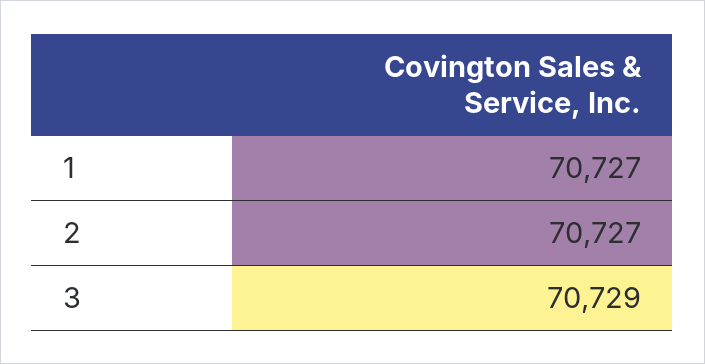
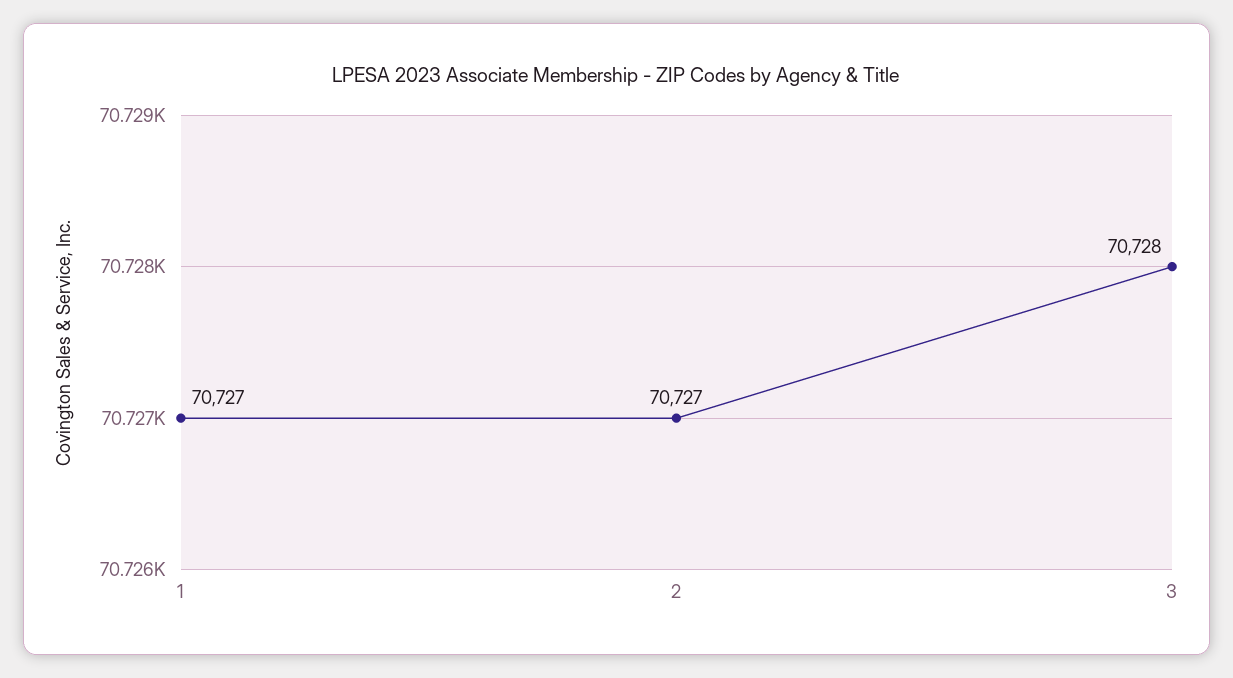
3: 70729 -> 70728

